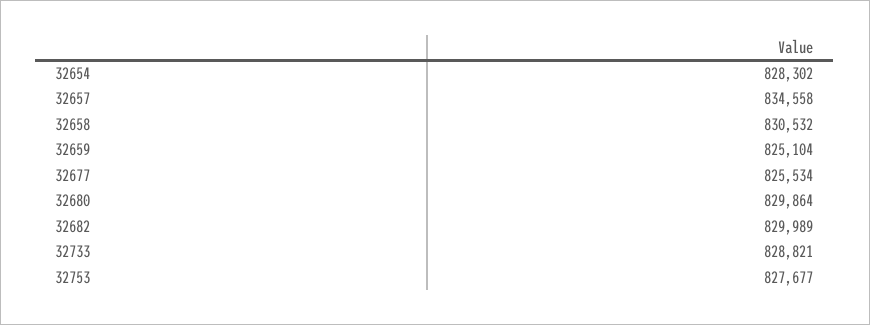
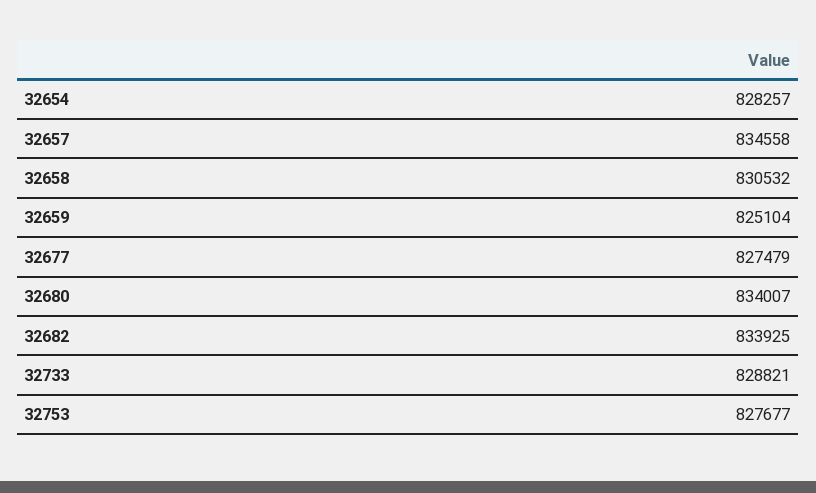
32654: 828302 -> 828257
32677: 825534 -> 827479
32680: 829864 -> 834007
32682: 829989 -> 833925

